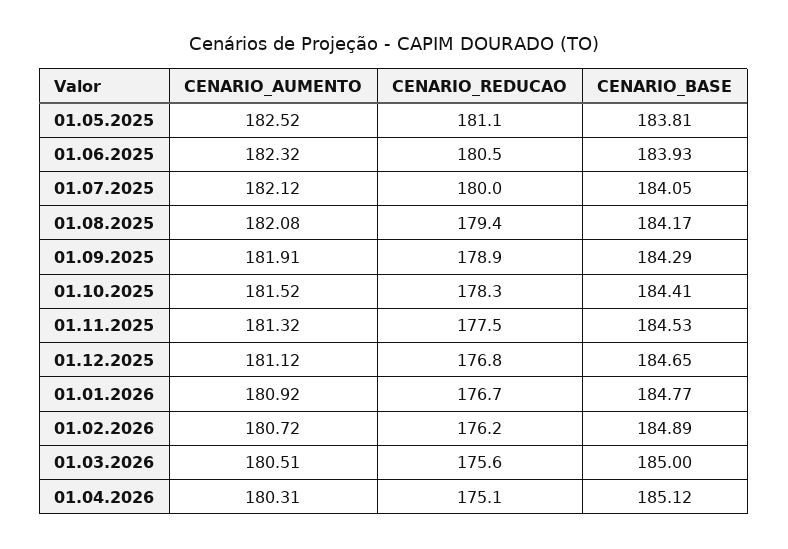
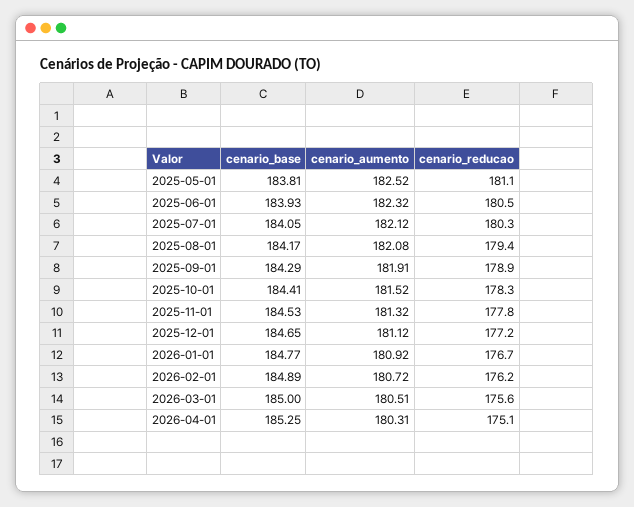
CENARIO_REDUCAO, 01.07.2025: 180 -> 180.3
CENARIO_REDUCAO, 01.11.2025: 177.5 -> 177.8
CENARIO_REDUCAO, 01.12.2025: 176.8 -> 177.2
CENARIO_BASE, 01.04.2026: 185.12 -> 185.25

